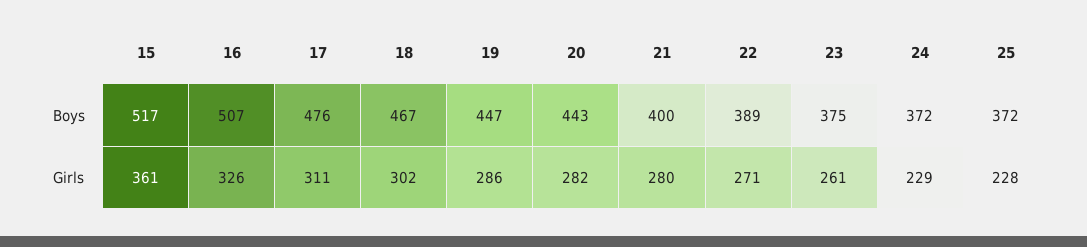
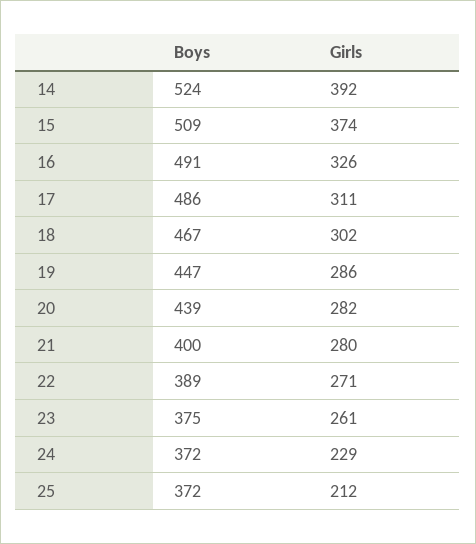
15, Boys: 517 -> 509
16, Boys: 507 -> 491
17, Boys: 476 -> 486
20, Boys: 443 -> 439
15, Girls: 361 -> 374
25, Girls: 228 -> 212
14, Boys: none -> 524
14, Girls: none -> 392

